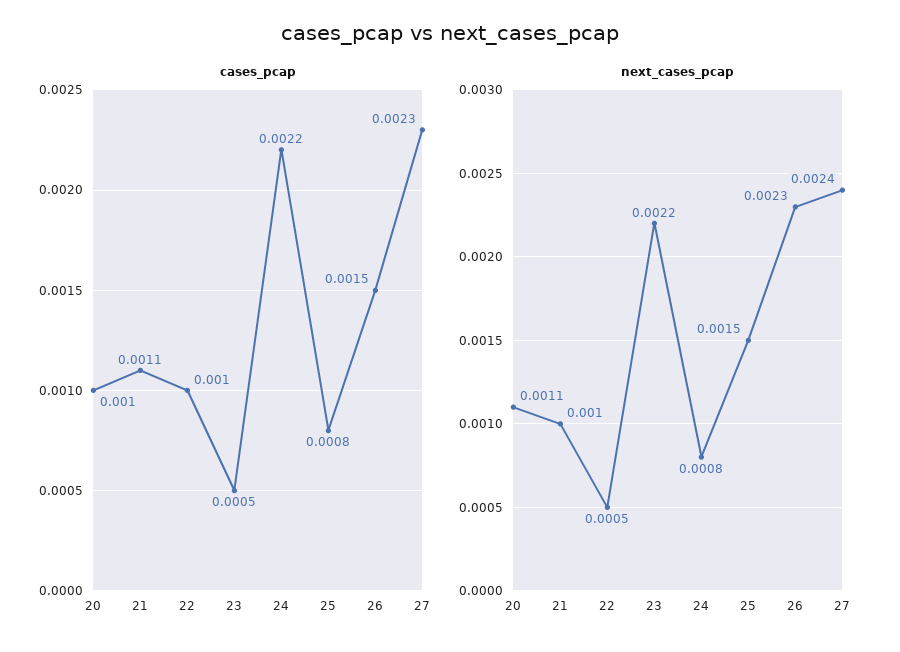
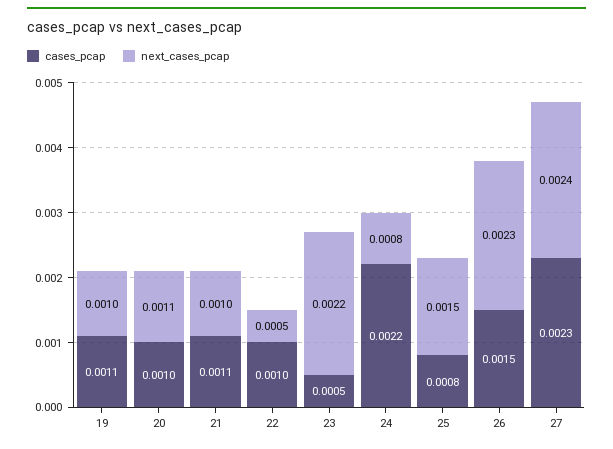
cases_pcap, 19: none -> 0.0011
next_cases_pcap, 19: none -> 0.001

